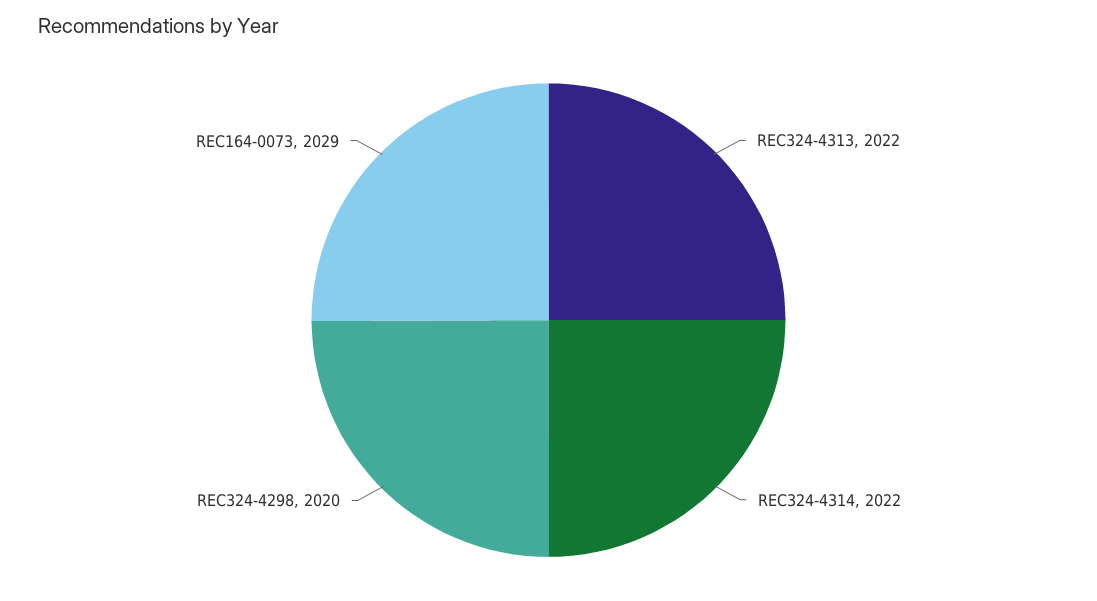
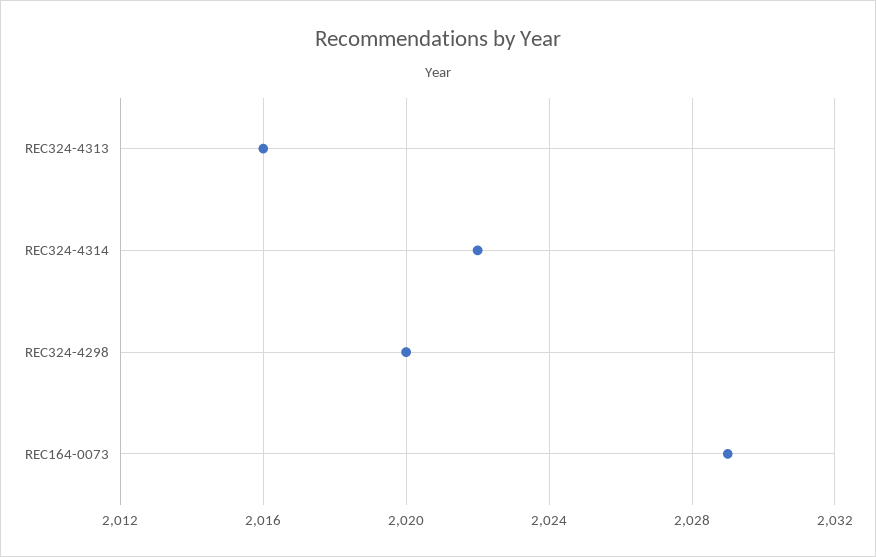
REC324-4313: 2022 -> 2016

